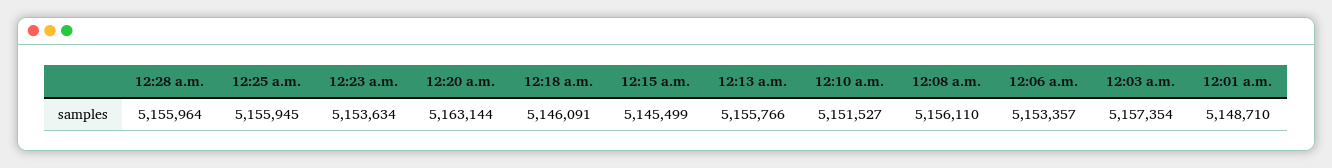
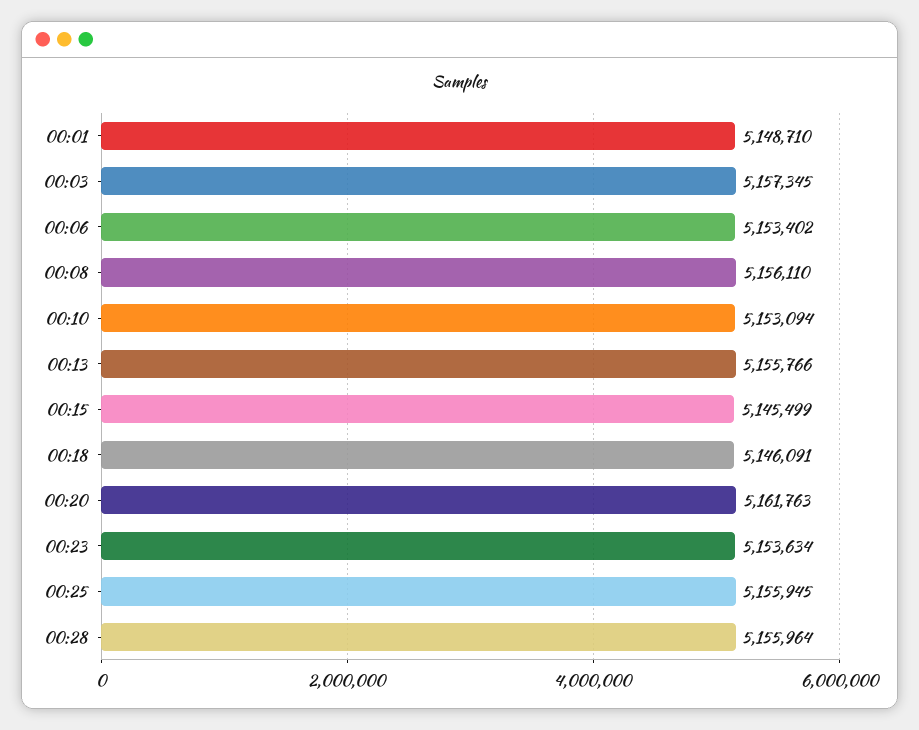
12:20 a.m.: 5163144 -> 5161763
12:10 a.m.: 5151527 -> 5153094
12:06 a.m.: 5153357 -> 5153402
12:03 a.m.: 5157354 -> 5157345

